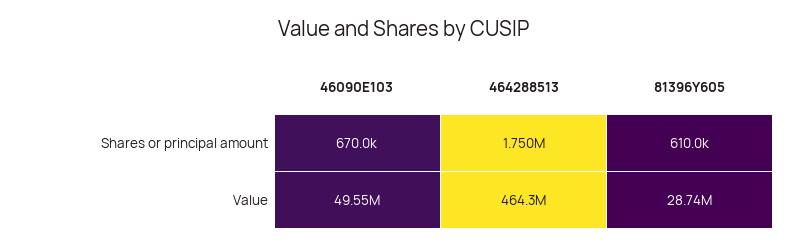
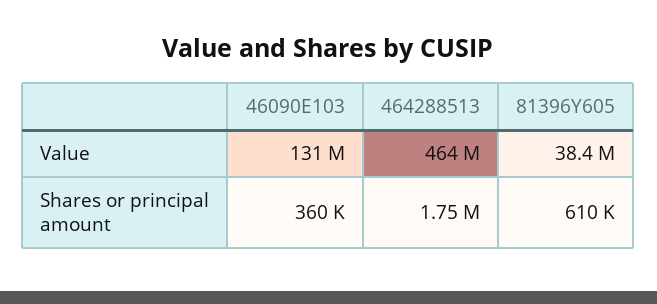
46090E103, Shares or principal amount: 670000 -> 360000
46090E103, Value: 49550000 -> 131000000
81396Y605, Value: 28740000 -> 38400000

